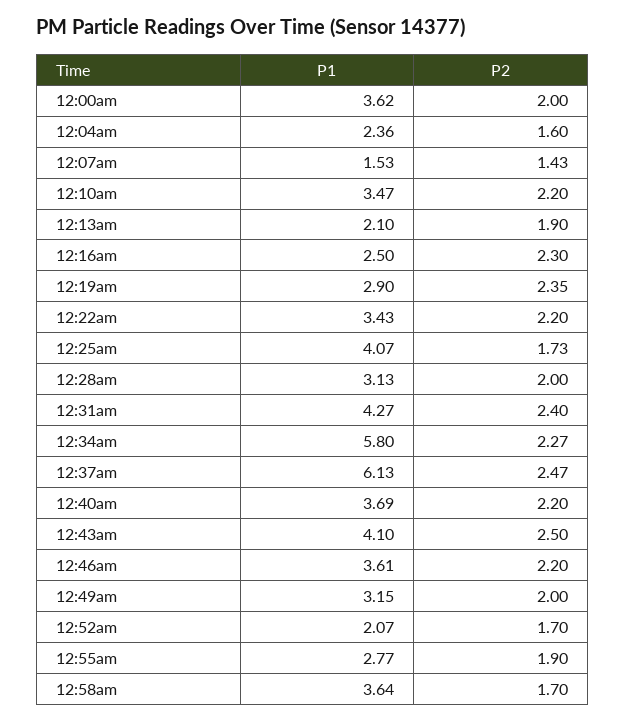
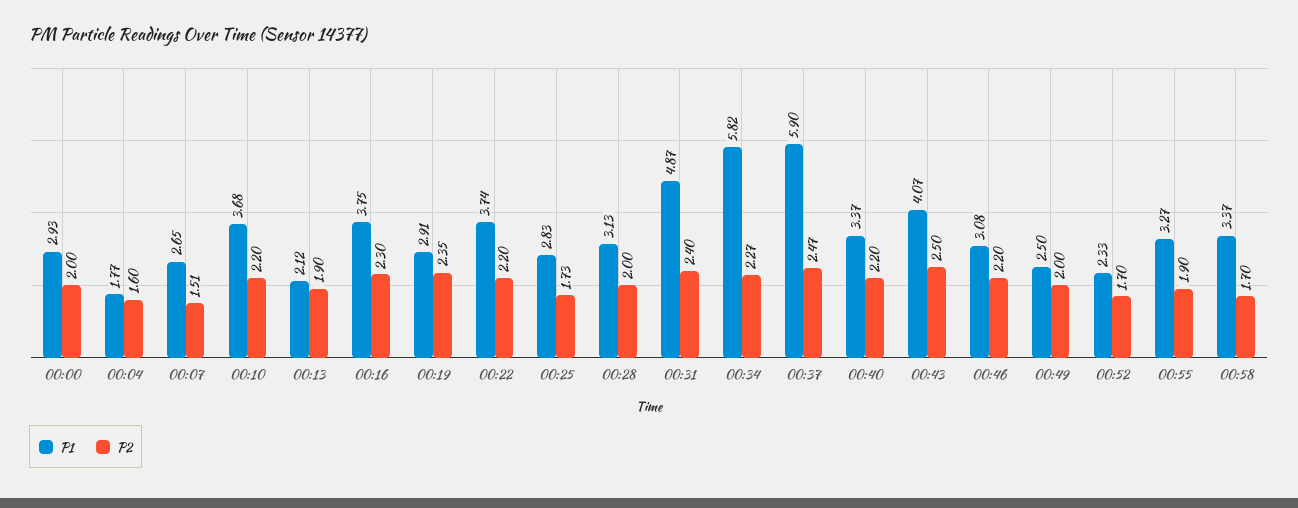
P1, 12:00am: 3.62 -> 2.93
P1, 12:04am: 2.36 -> 1.77
P1, 12:07am: 1.53 -> 2.65
P2, 12:07am: 1.43 -> 1.51
P1, 12:10am: 3.47 -> 3.68
P1, 12:13am: 2.1 -> 2.12
P1, 12:16am: 2.5 -> 3.75
P1, 12:19am: 2.9 -> 2.91
P1, 12:22am: 3.43 -> 3.74
P1, 12:25am: 4.07 -> 2.83
P1, 12:31am: 4.27 -> 4.87
P1, 12:34am: 5.8 -> 5.82
P1, 12:37am: 6.13 -> 5.9
P1, 12:40am: 3.69 -> 3.37
P1, 12:43am: 4.1 -> 4.07
P1, 12:46am: 3.61 -> 3.08
P1, 12:49am: 3.15 -> 2.5
P1, 12:52am: 2.07 -> 2.33
P1, 12:55am: 2.77 -> 3.27
P1, 12:58am: 3.64 -> 3.37

